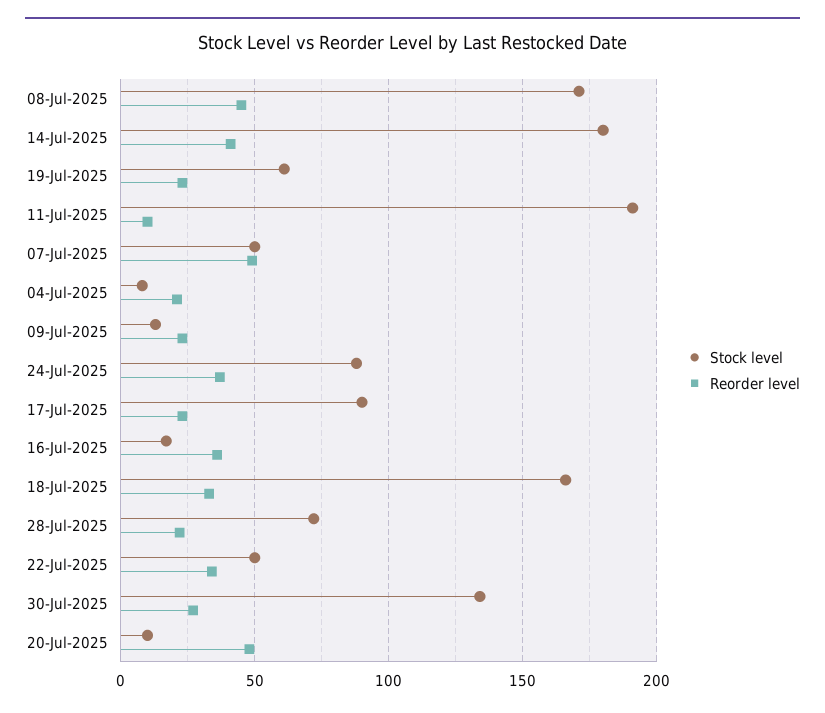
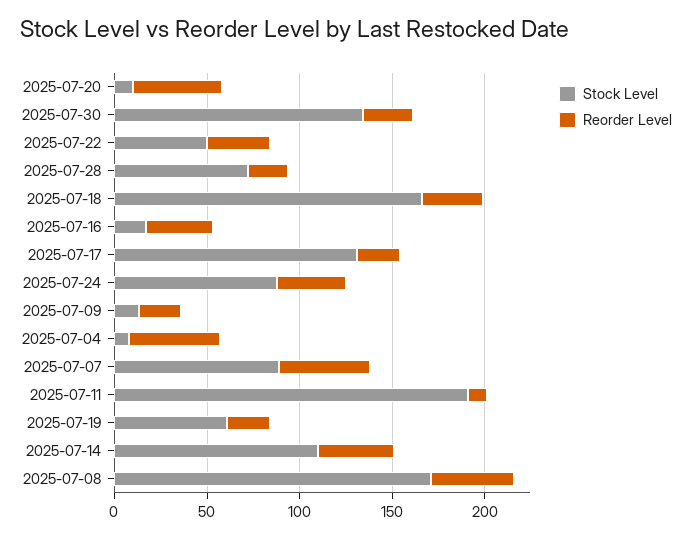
Stock level, 14-Jul-2025: 180 -> 110
Stock level, 07-Jul-2025: 50 -> 90
Reorder level, 04-Jul-2025: 20 -> 50
Stock level, 17-Jul-2025: 90 -> 130

